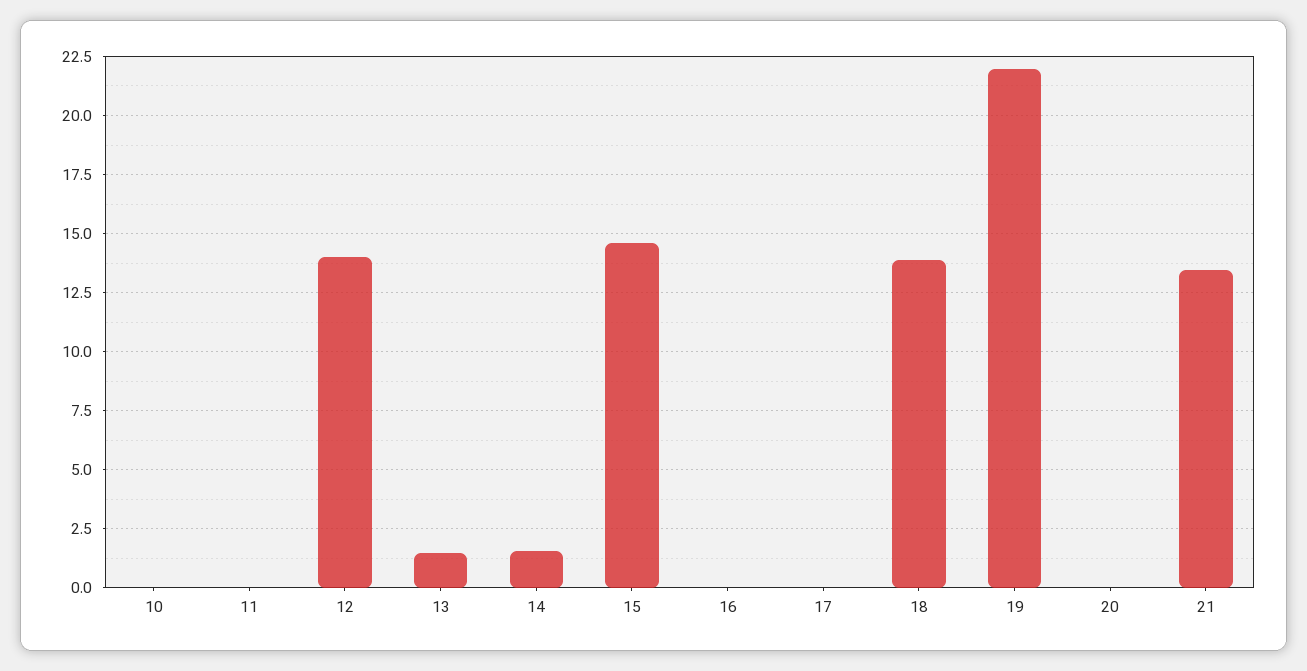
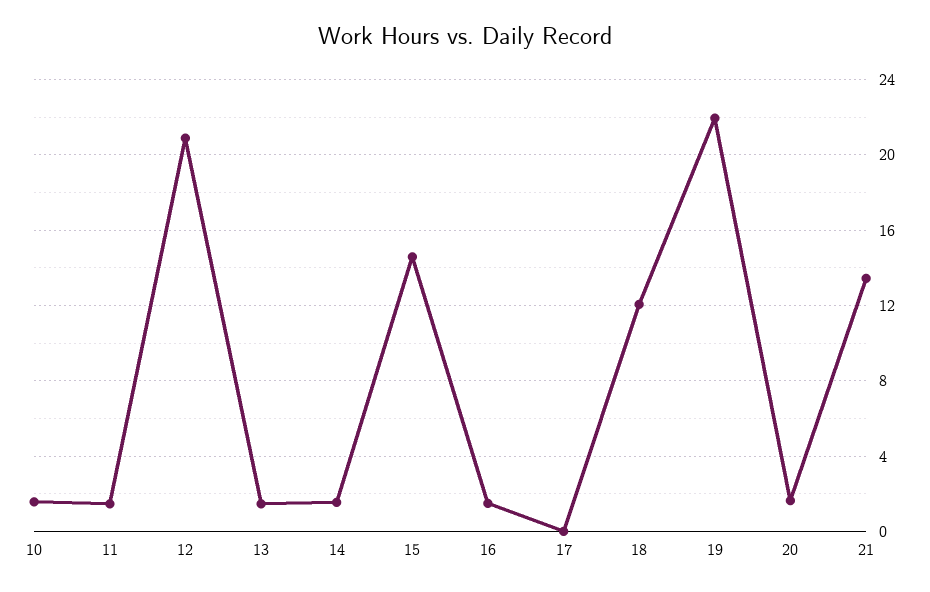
10: 0 -> 1.5
11: 0 -> 1.5
12: 14 -> 21
16: 0 -> 1.5
18: 14 -> 12
20: 0 -> 1.5

